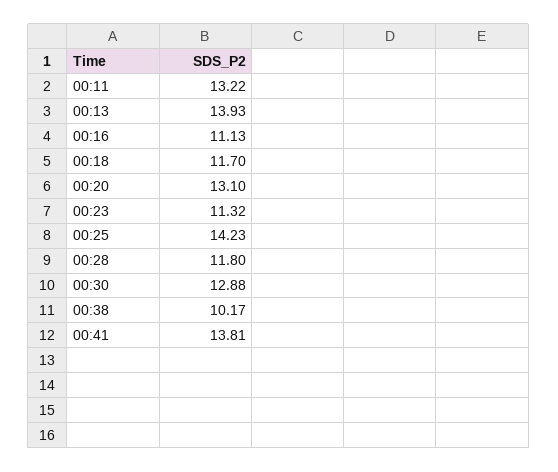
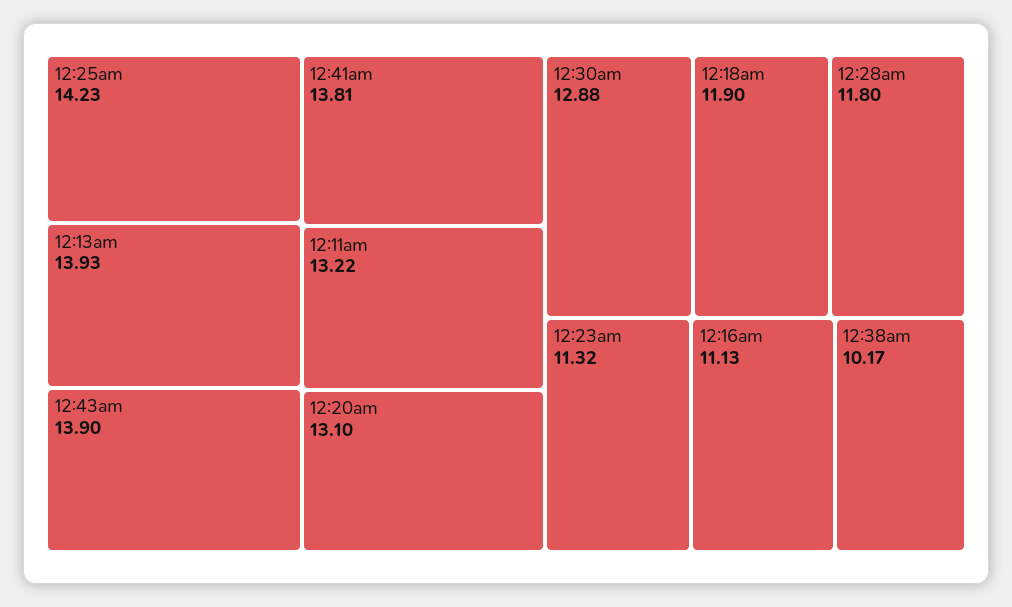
00:18: 11.7 -> 11.9
12:43am: none -> 13.9

